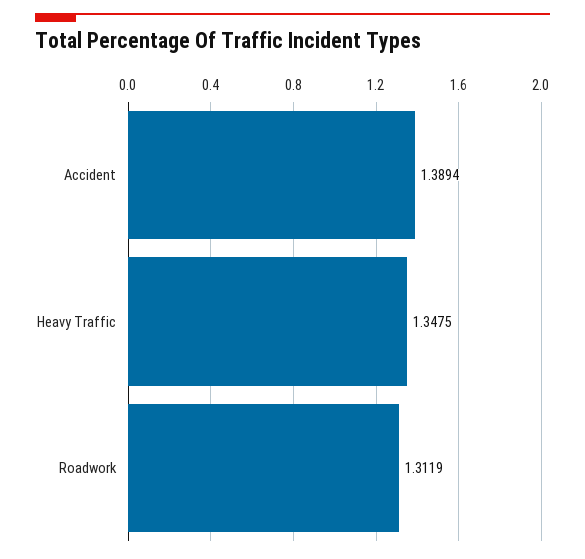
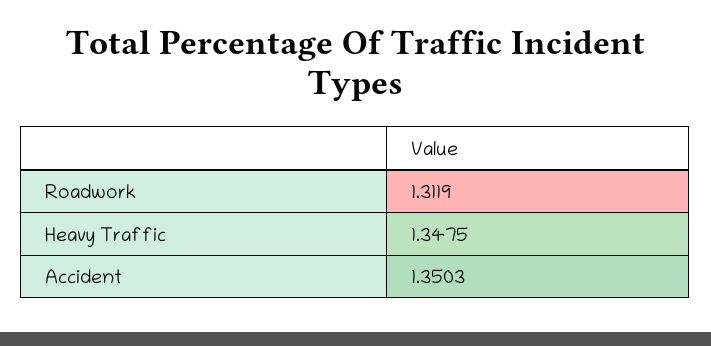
Accident: 1.3894 -> 1.3503

